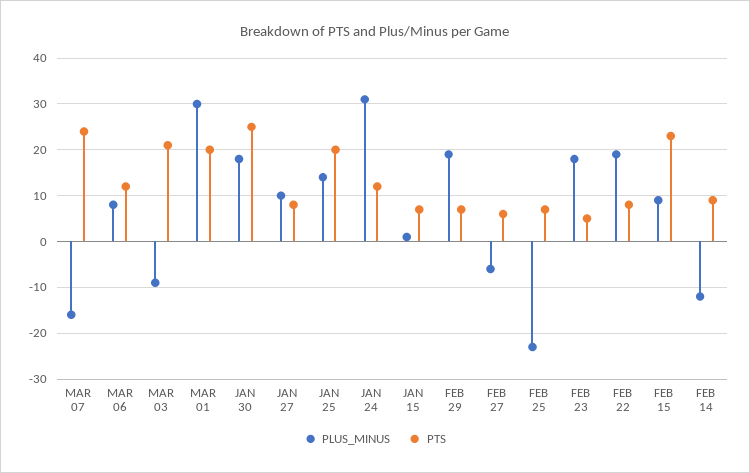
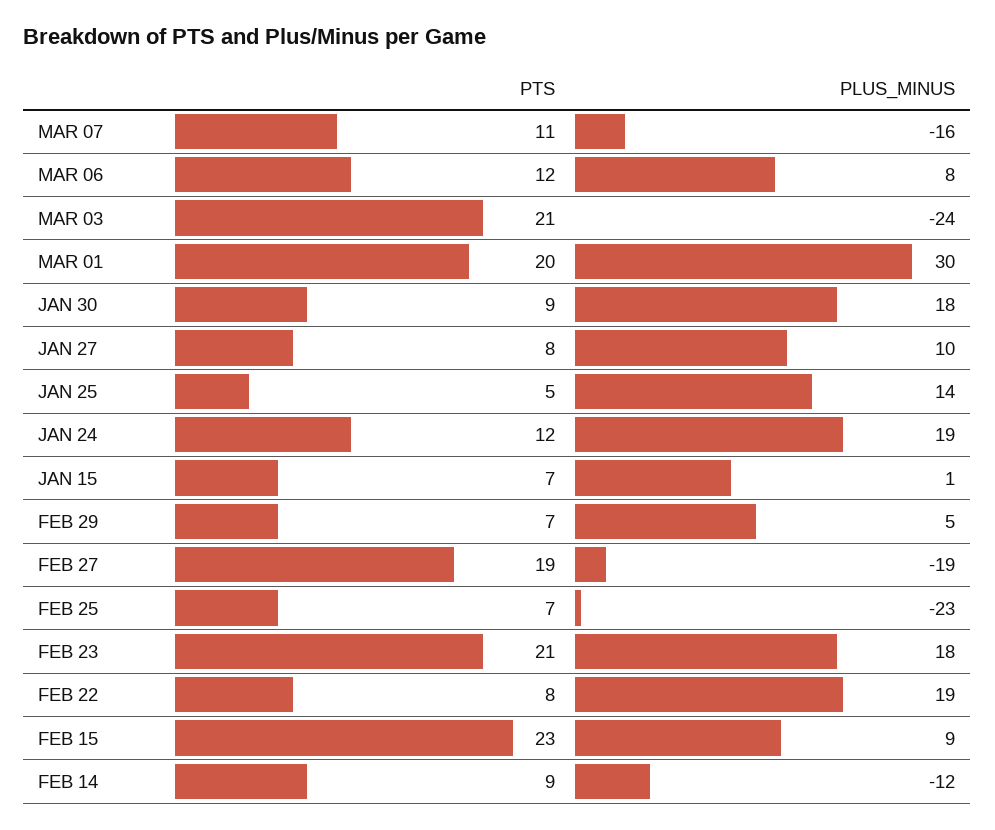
PTS, MAR 07: 25 -> 11
PLUS_MINUS, MAR 03: -10 -> -24
PTS, JAN 30: 25 -> 9
PTS, JAN 25: 20 -> 5
PLUS_MINUS, JAN 24: 30 -> 19
PLUS_MINUS, FEB 29: 20 -> 5
PLUS_MINUS, FEB 27: -5 -> -19
PTS, FEB 27: 5 -> 19
PTS, FEB 23: 5 -> 21

